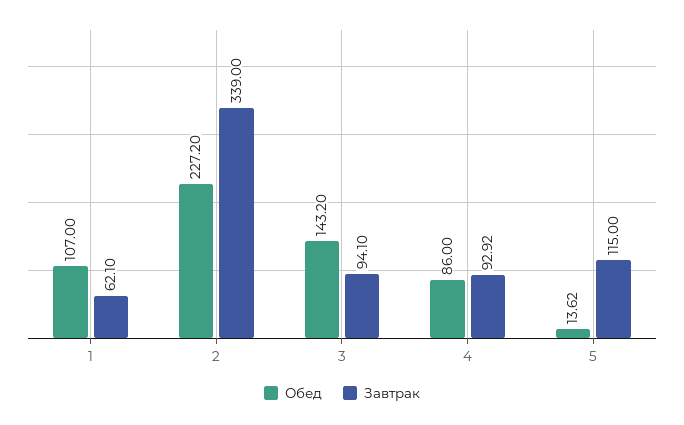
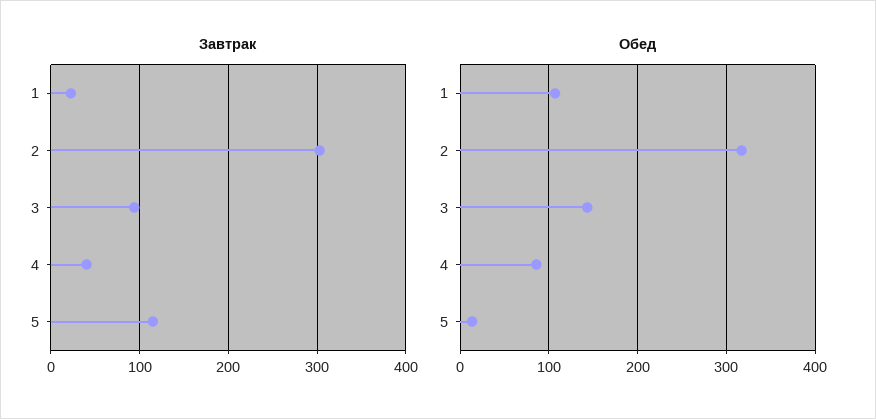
Завтрак, 1: 62.1 -> 20
Обед, 2: 227.2 -> 320
Завтрак, 2: 339 -> 300
Завтрак, 4: 92.92 -> 40

